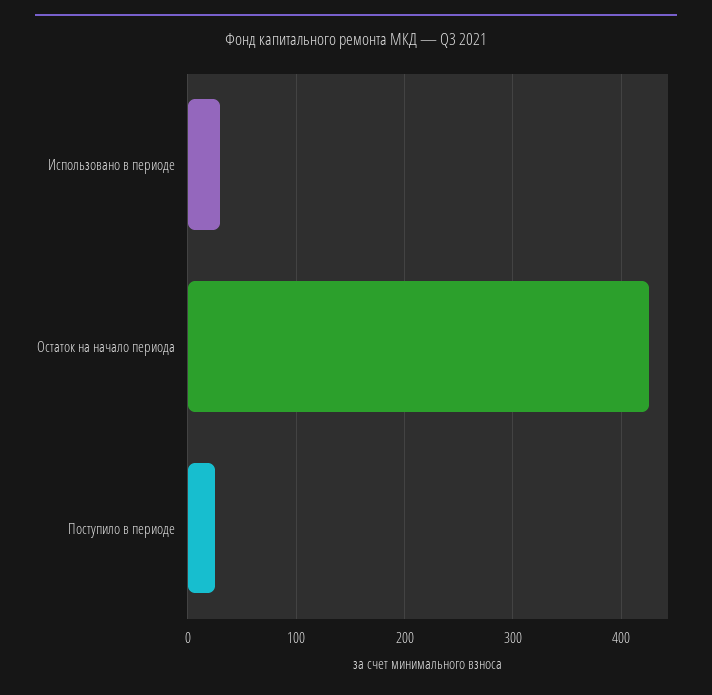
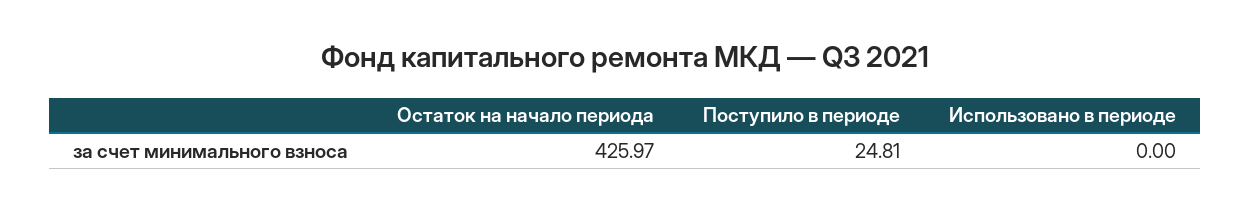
Использовано в периоде: 30 -> 0

